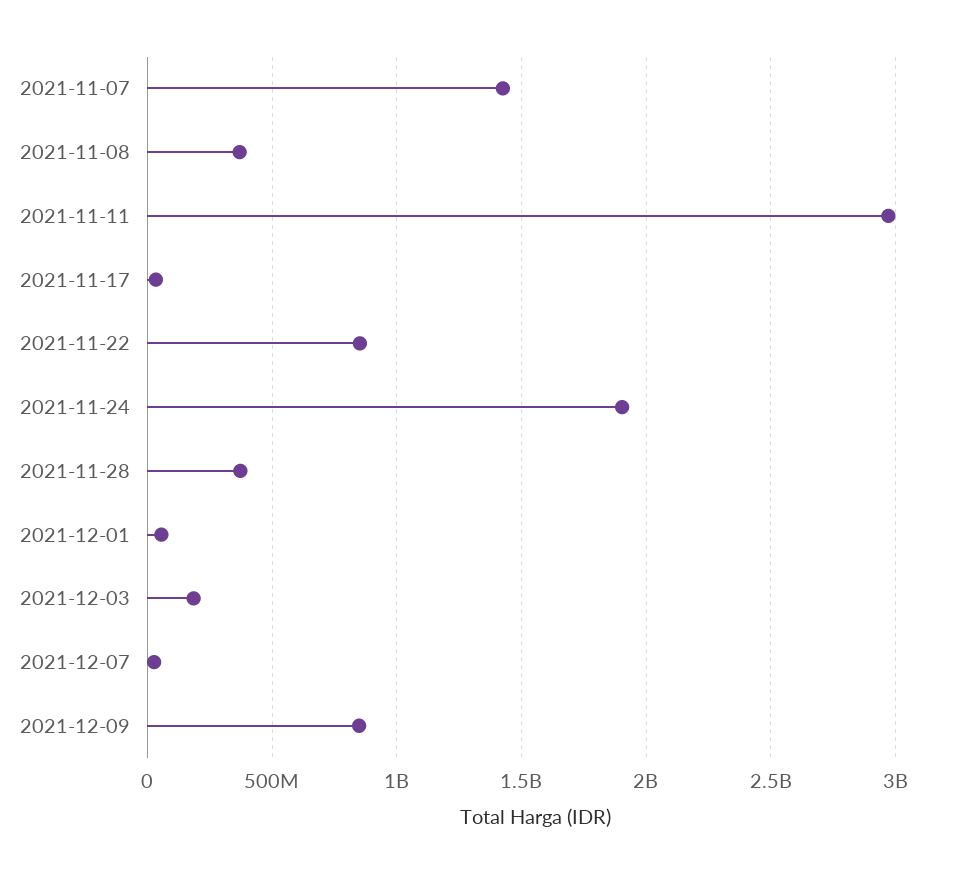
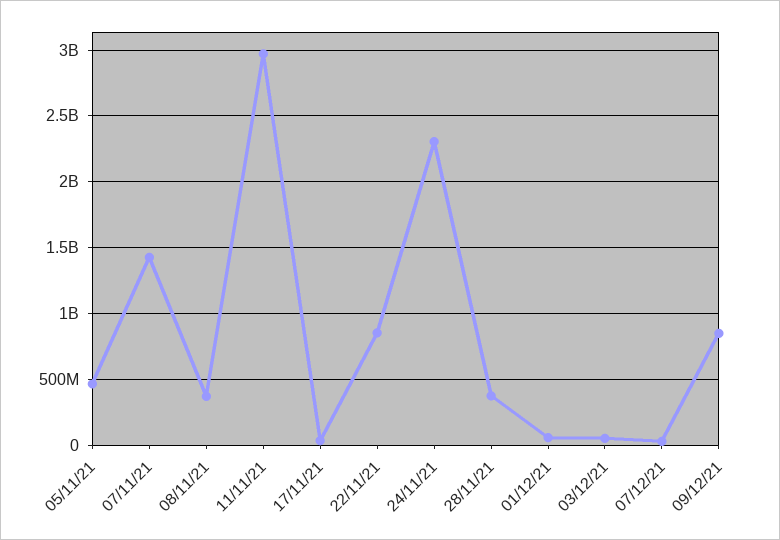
2021-11-24: 1900000000 -> 2300000000
2021-12-03: 200000000 -> 50000000
05/11/21: none -> 450000000

